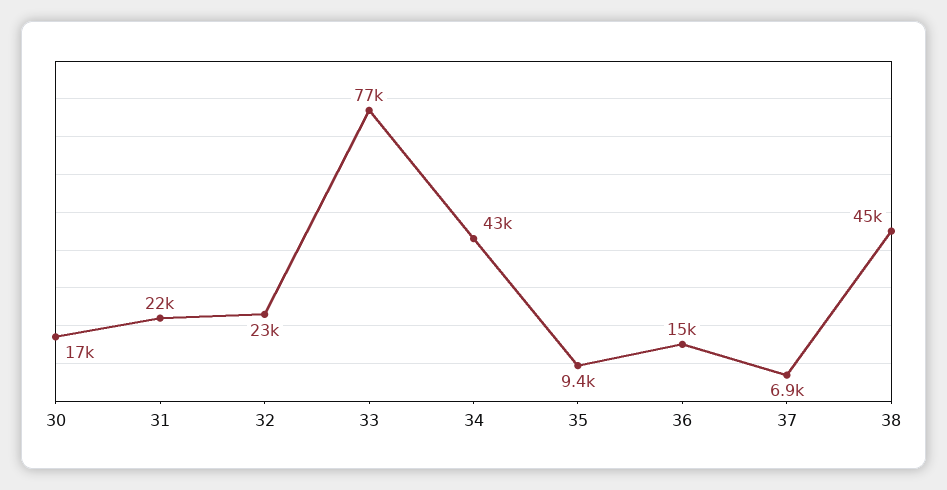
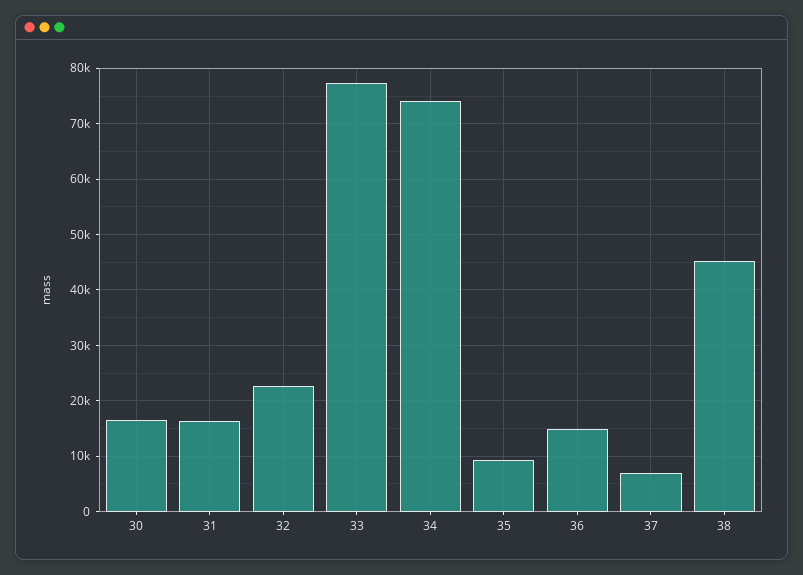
31: 22000 -> 16000
34: 43000 -> 74000

